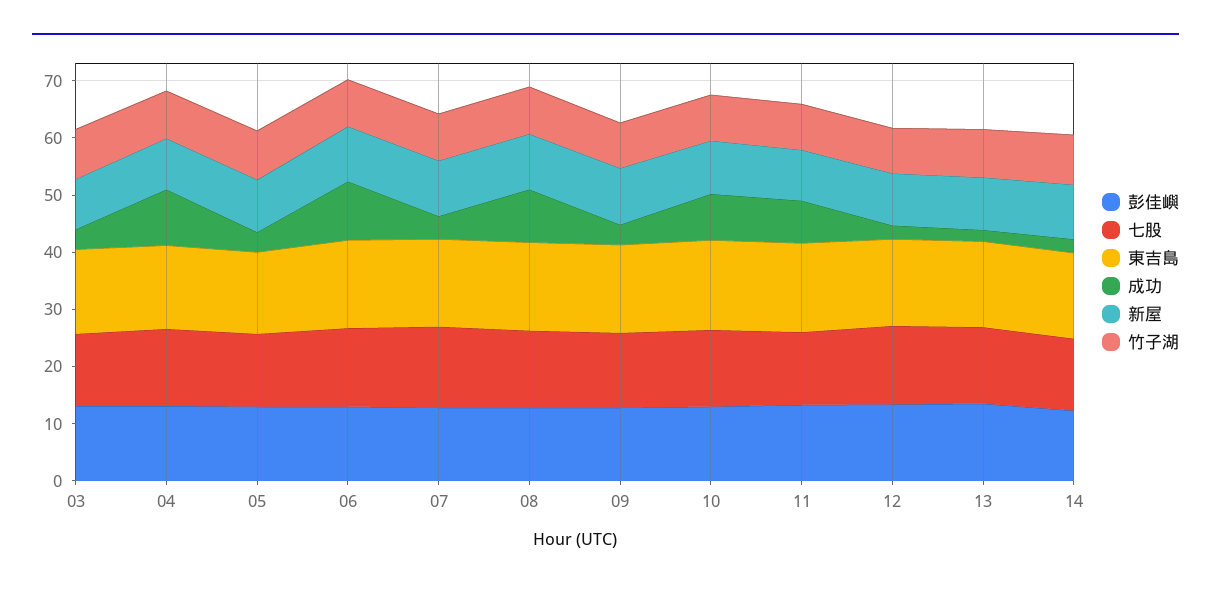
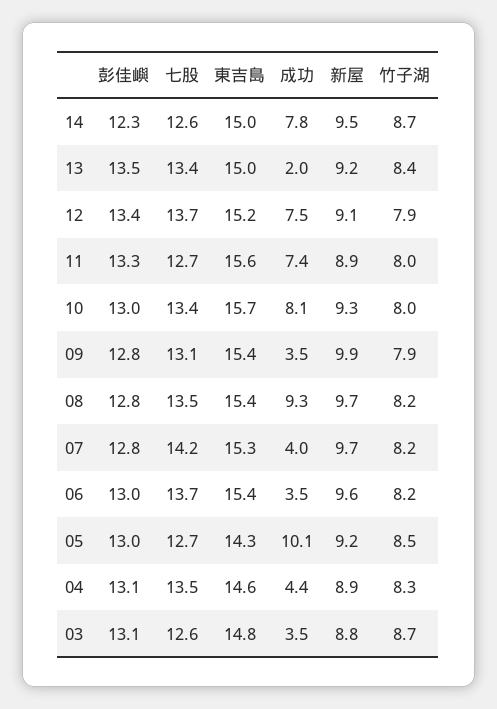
成功, 04: 10 -> 4.4
成功, 05: 4 -> 10.1
成功, 06: 10 -> 3.5
成功, 12: 2 -> 7.5
成功, 14: 2 -> 7.8

